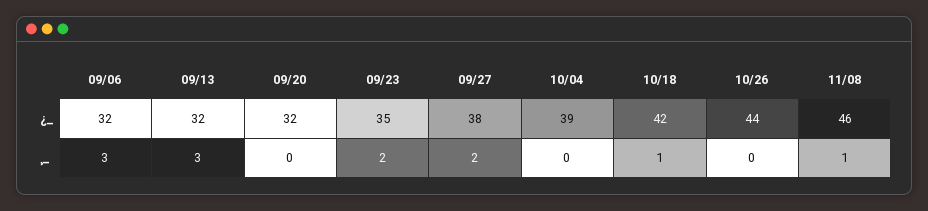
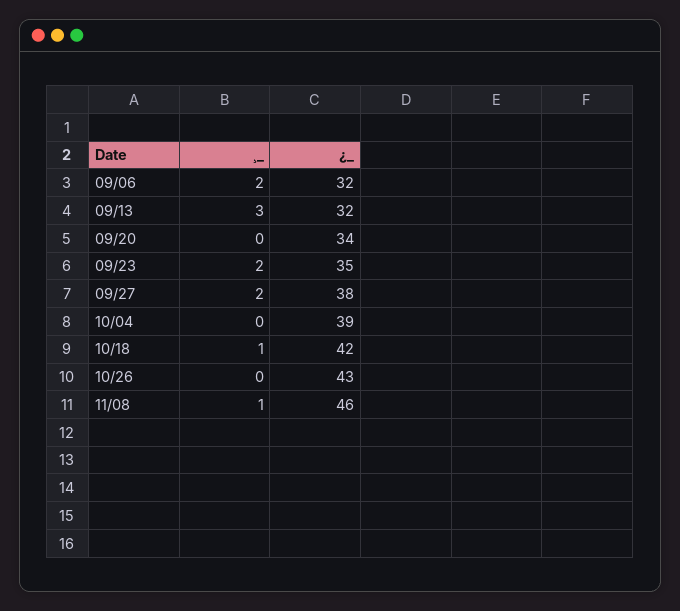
09/20, ¿_: 32 -> 34
10/26, ¿_: 44 -> 43
09/06, ¸_: 3 -> 2

